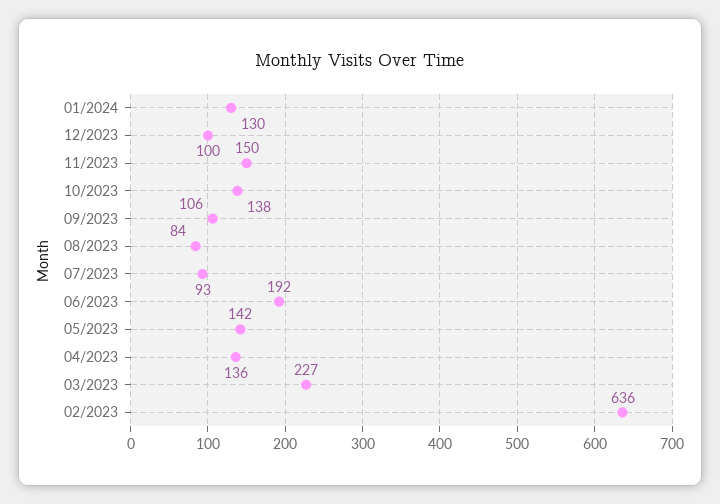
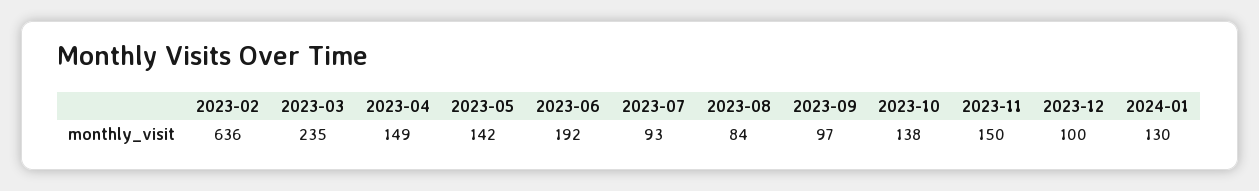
09/2023: 106 -> 97
04/2023: 136 -> 149
03/2023: 227 -> 235

